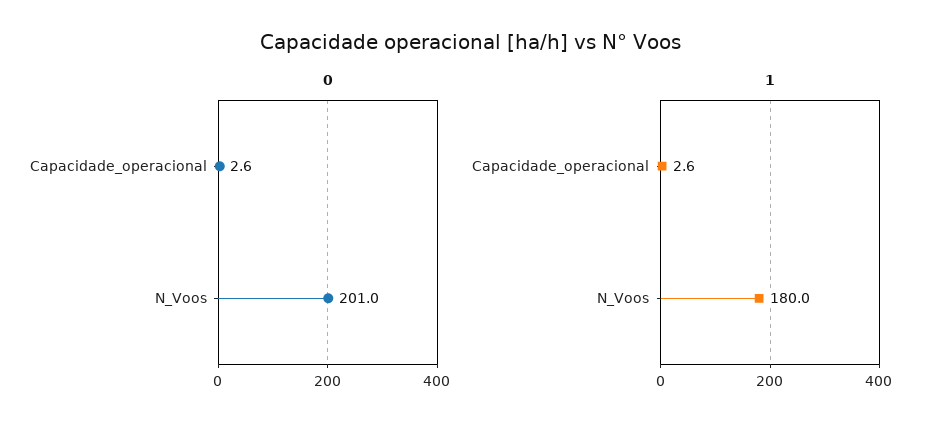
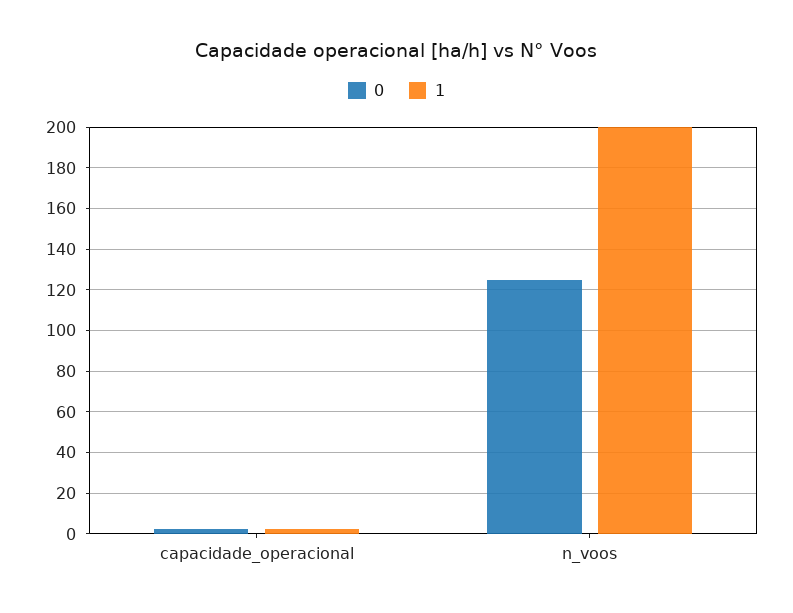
0, N_Voos: 201 -> 125
1, N_Voos: 180 -> 200

